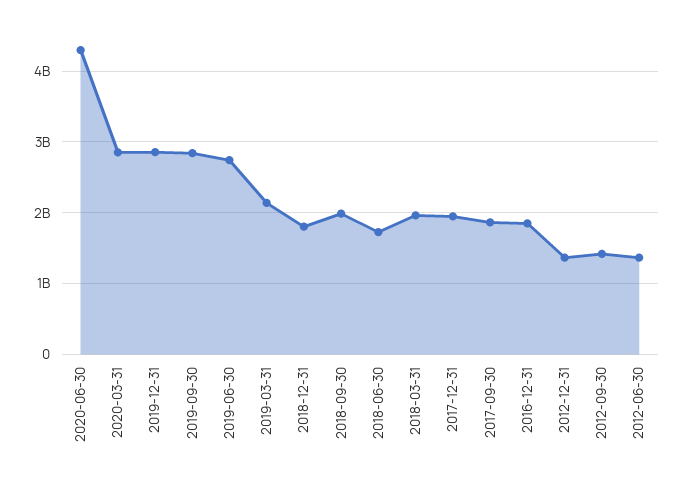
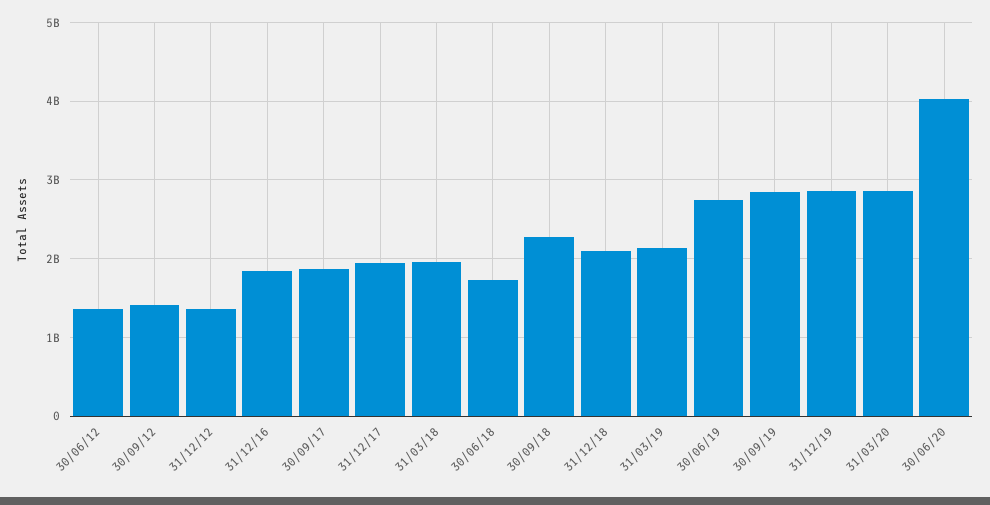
2020-06-30: 4300000000 -> 4000000000
2018-12-31: 1800000000 -> 2100000000
2018-09-30: 2000000000 -> 2300000000

